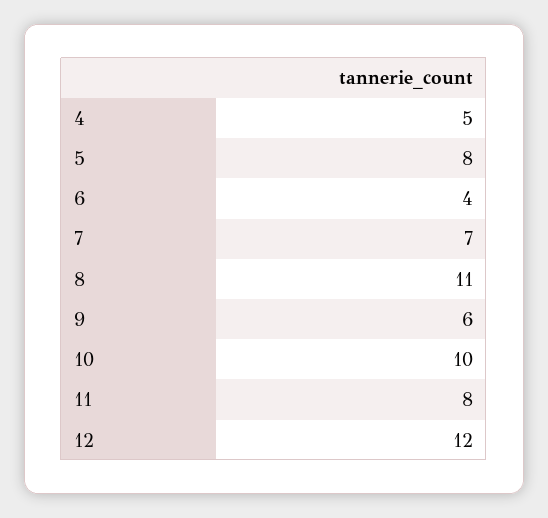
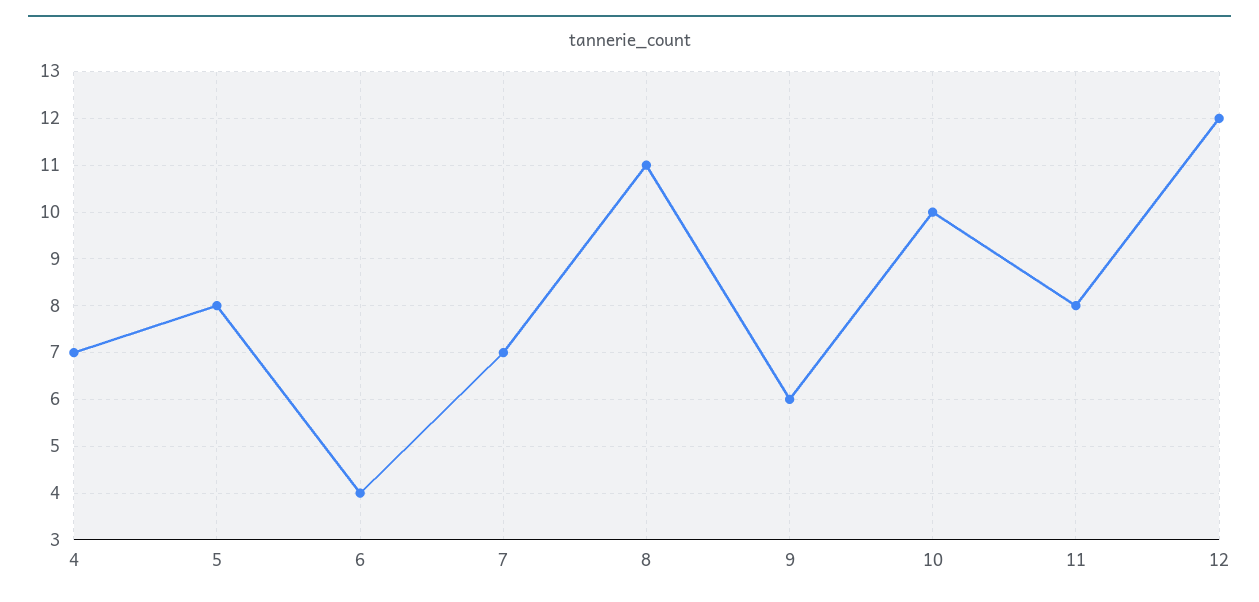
4: 5 -> 7

